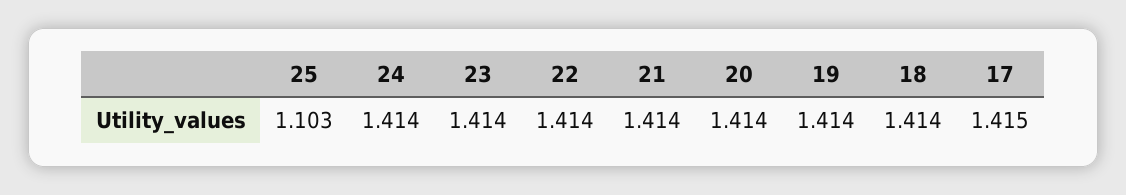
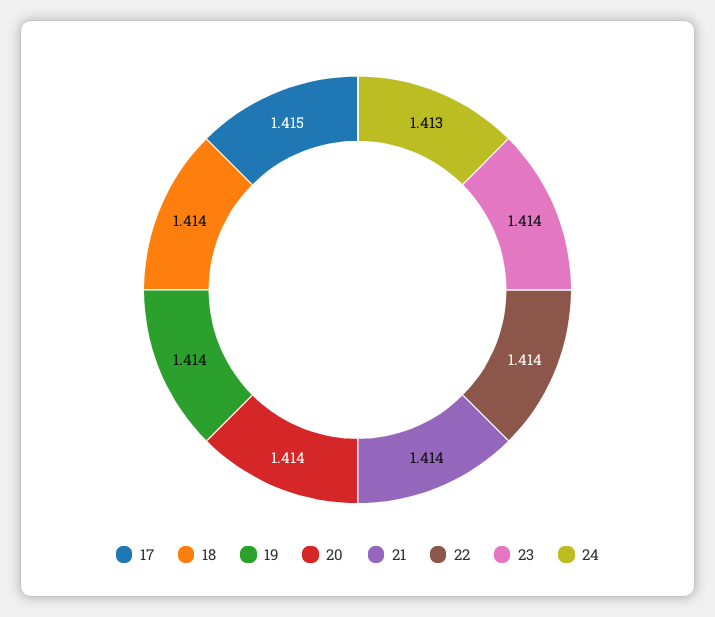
25: 1.103 -> none
24: 1.414 -> 1.413

